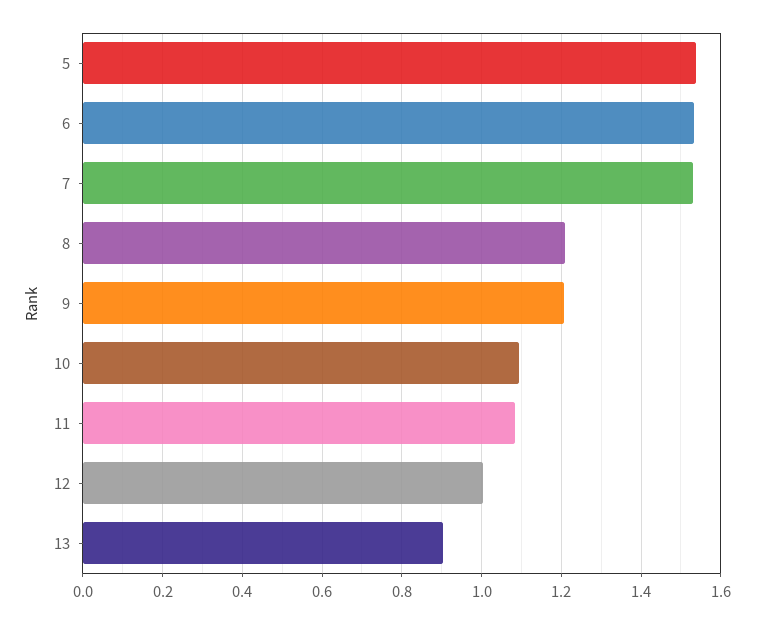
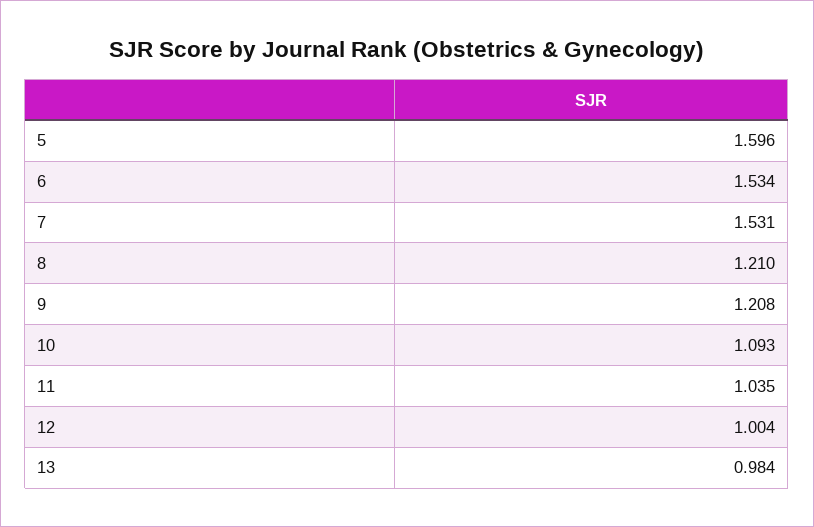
5: 1.54 -> 1.596
11: 1.08 -> 1.035
13: 0.9 -> 0.984

